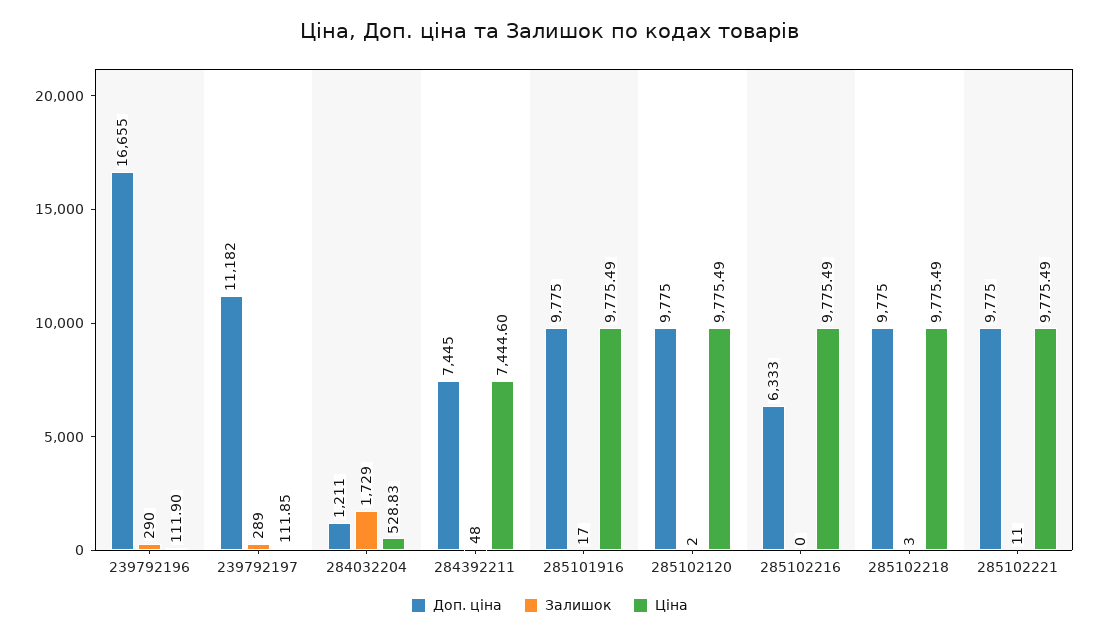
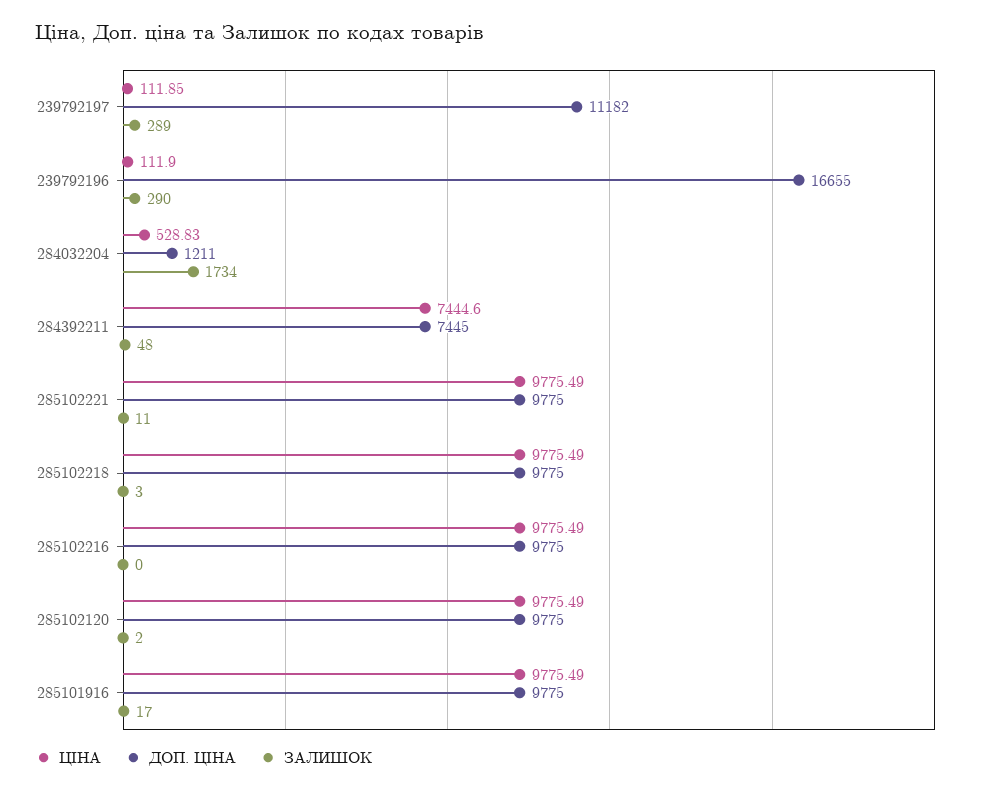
Залишок, 284032204: 1729 -> 1734
Доп. ціна, 285102216: 6333 -> 9775

